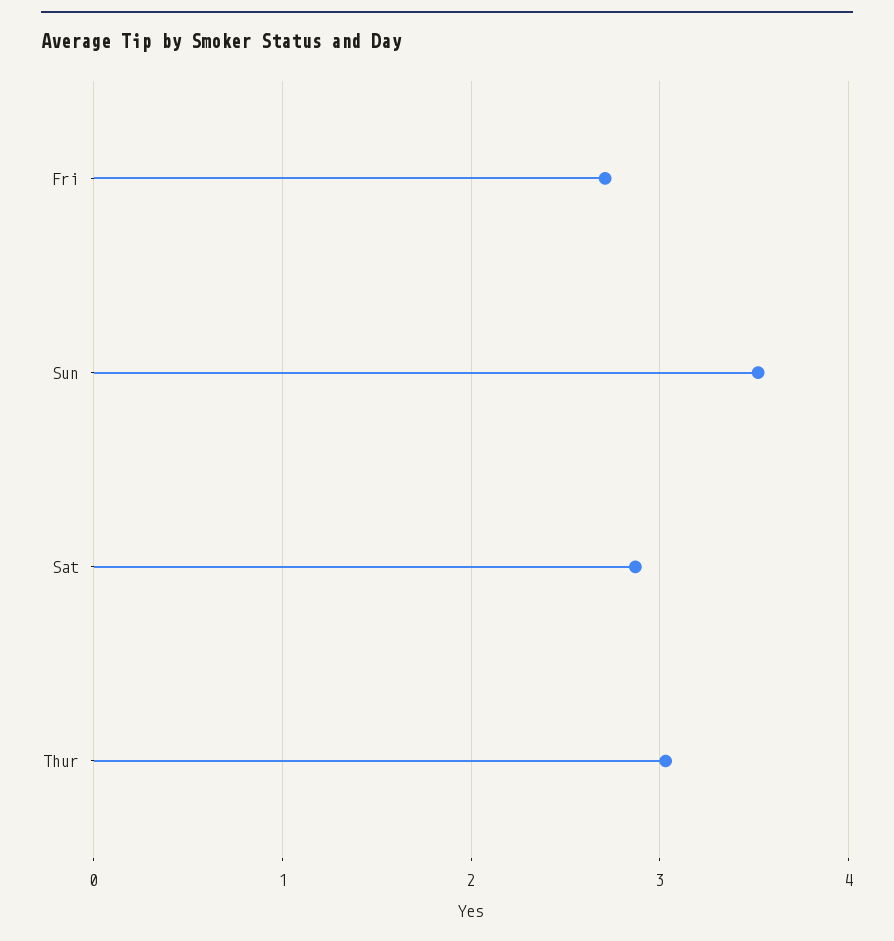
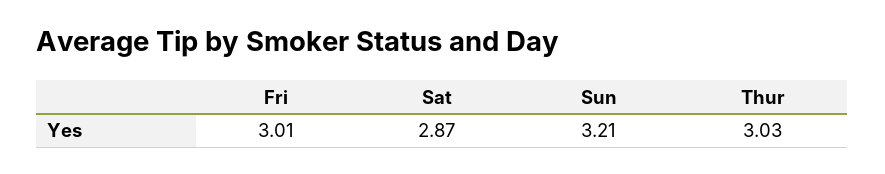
Fri: 2.7 -> 3.01
Sun: 3.5 -> 3.21

